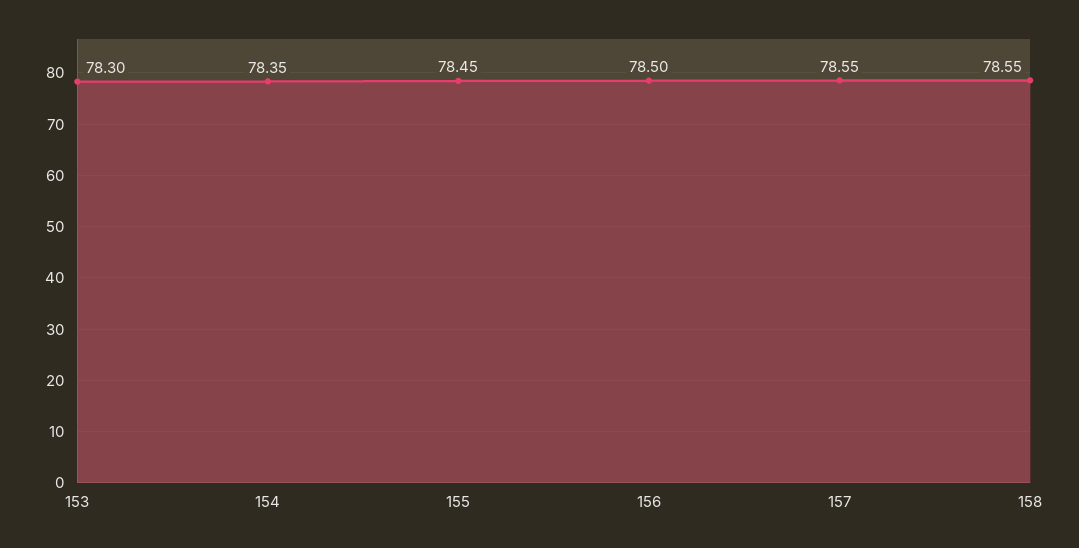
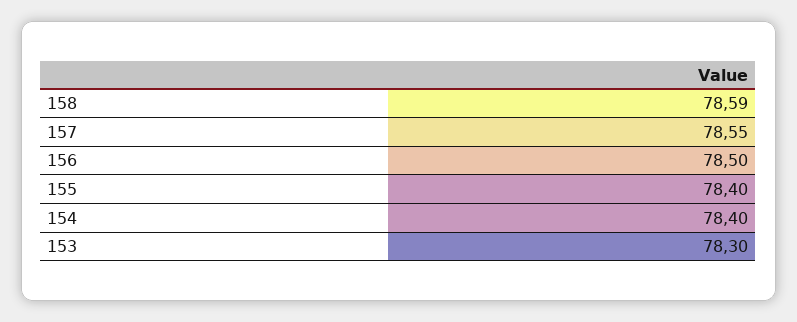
154: 78.35 -> 78.4
155: 78.45 -> 78.4
158: 78.55 -> 78.59

